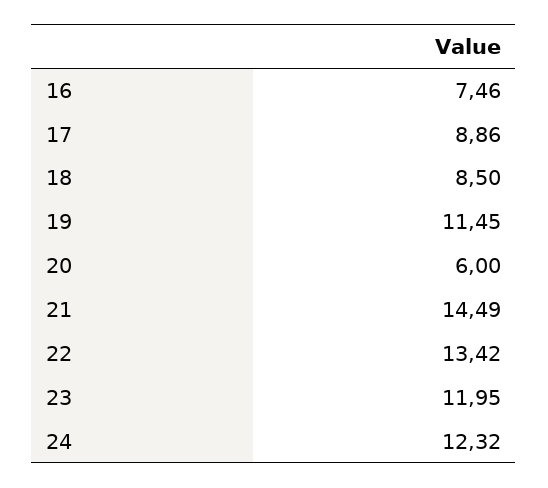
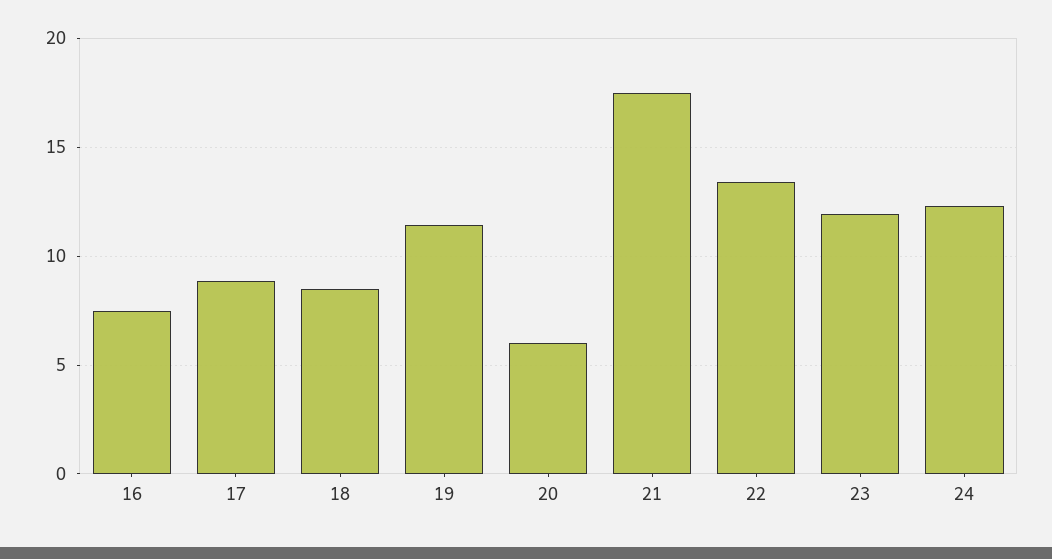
21: 14.49 -> 17.5

